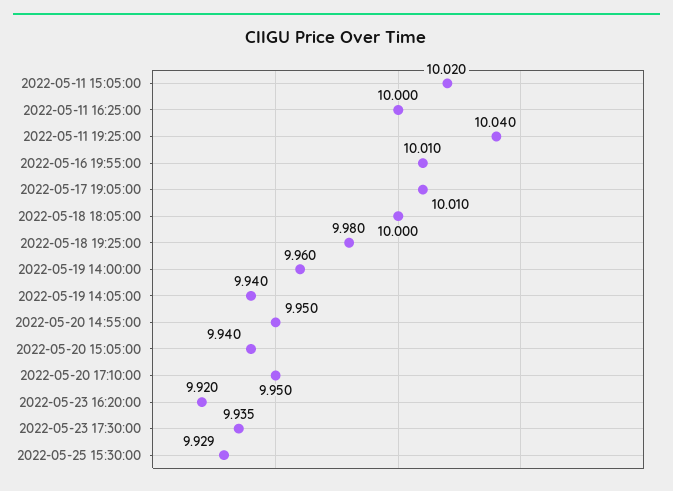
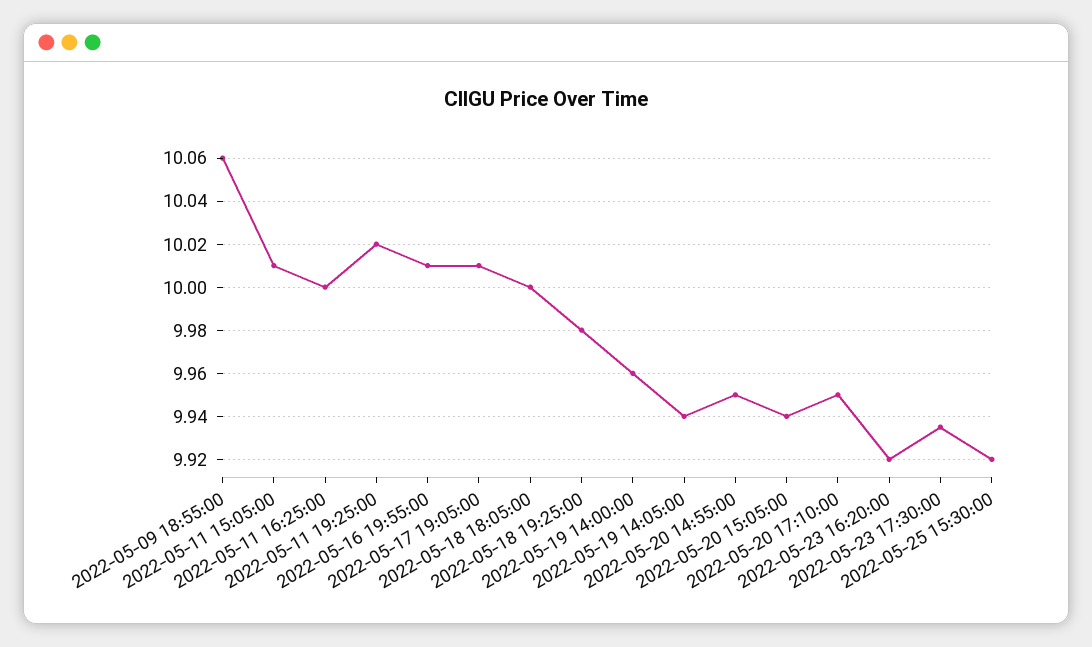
2022-05-11 15:05:00: 10.02 -> 10.01
2022-05-11 19:25:00: 10.04 -> 10.02
2022-05-25 15:30:00: 9.929 -> 9.92
2022-05-09 18:55:00: none -> 10.06

